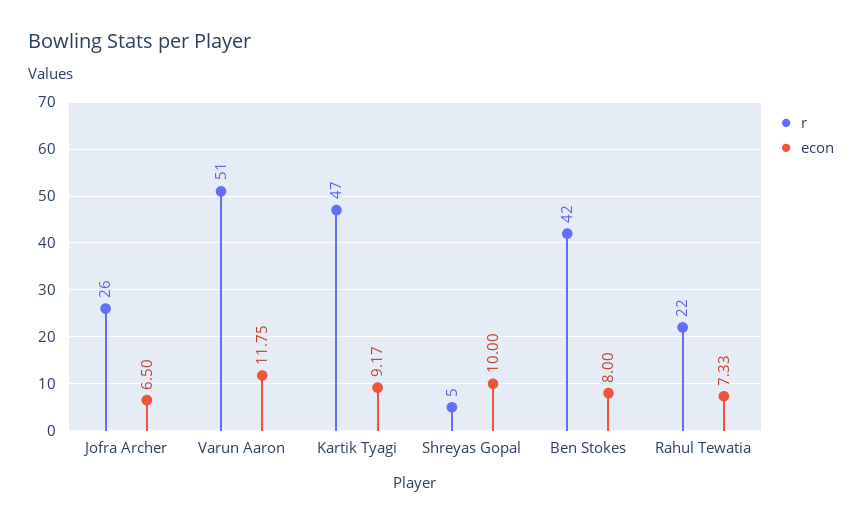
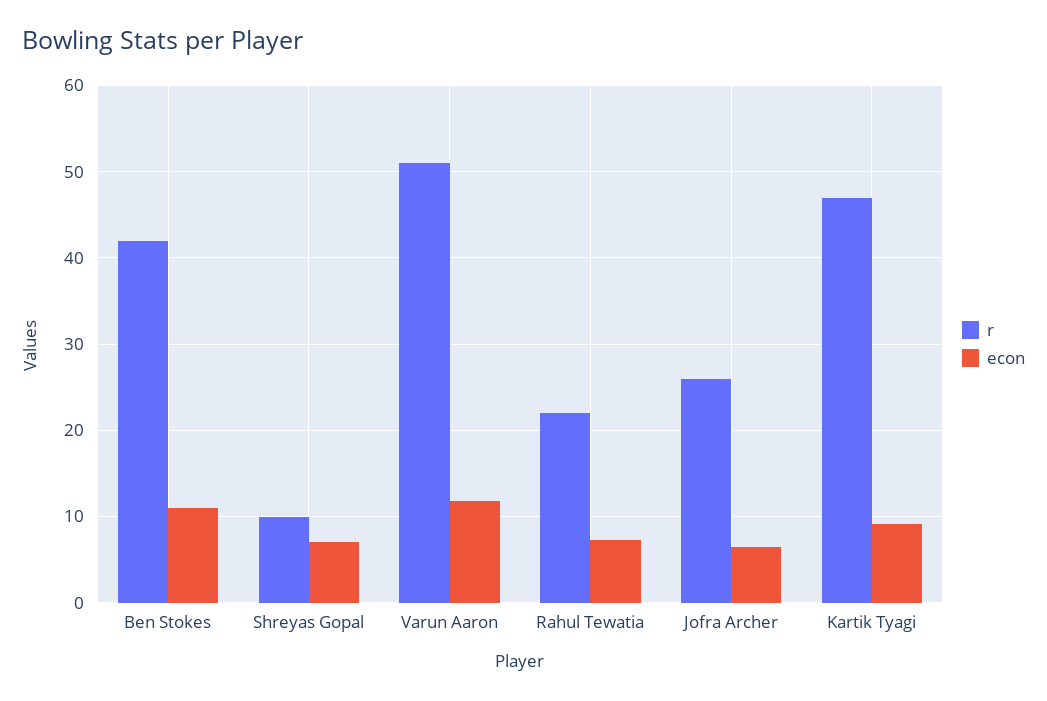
r, Shreyas Gopal: 5 -> 10
econ, Shreyas Gopal: 10 -> 7
econ, Ben Stokes: 8 -> 11

